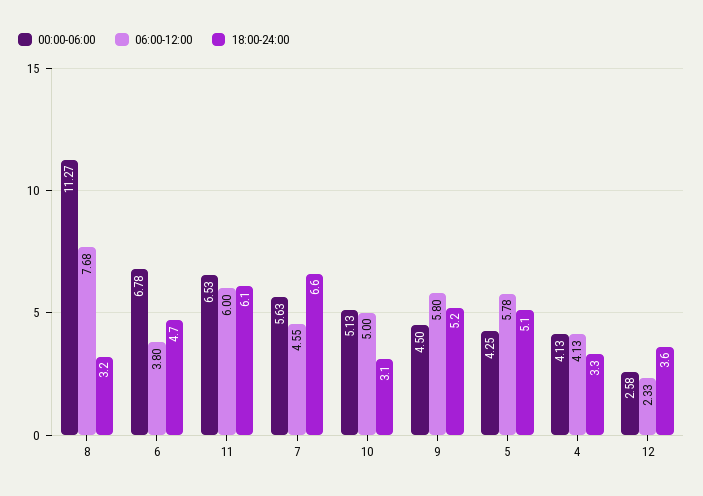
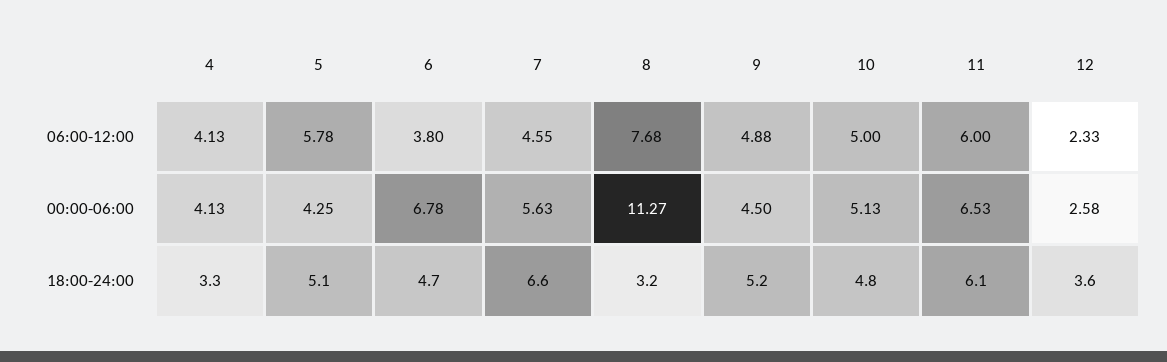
18:00-24:00, 10: 3.1 -> 4.8
06:00-12:00, 9: 5.8 -> 4.88

